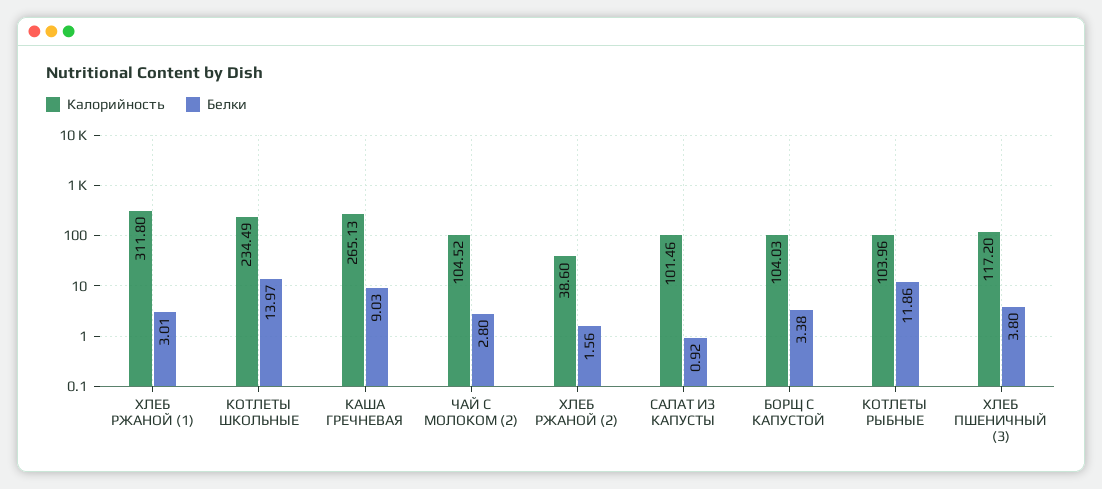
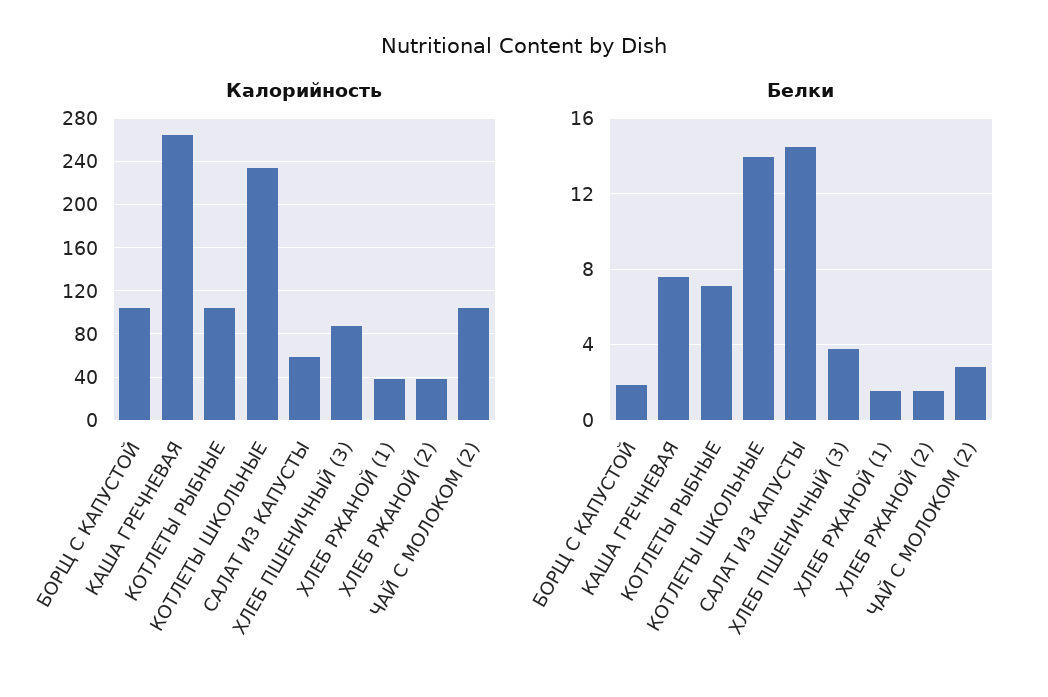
Калорийность, ХЛЕБ РЖАНОЙ (1): 311.8 -> 40
Белки, ХЛЕБ РЖАНОЙ (1): 3.01 -> 1.5
Белки, КАША ГРЕЧНЕВАЯ: 9.03 -> 7.5
Калорийность, САЛАТ ИЗ КАПУСТЫ: 101.46 -> 60
Белки, САЛАТ ИЗ КАПУСТЫ: 0.92 -> 14.5
Белки, БОРЩ С КАПУСТОЙ: 3.38 -> 2
Белки, КОТЛЕТЫ РЫБНЫЕ: 11.86 -> 7
Калорийность, ХЛЕБ ПШЕНИЧНЫЙ (3): 117.2 -> 90

